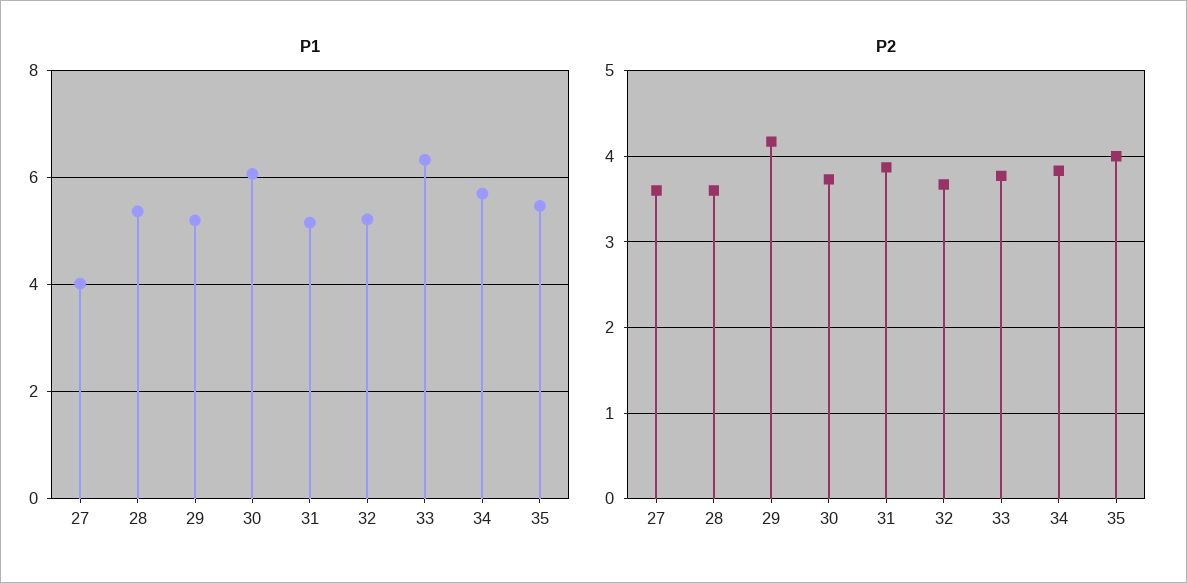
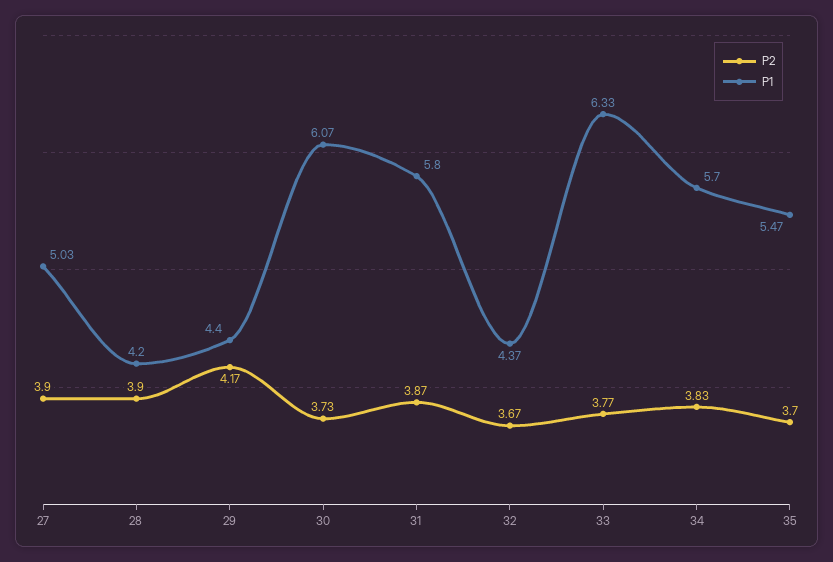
P1, 27: 4 -> 5.03
P1, 28: 5.4 -> 4.2
P1, 29: 5.2 -> 4.4
P1, 31: 5.2 -> 5.8
P1, 32: 5.2 -> 4.37
P2, 27: 3.6 -> 3.9
P2, 28: 3.6 -> 3.9
P2, 35: 4 -> 3.7

